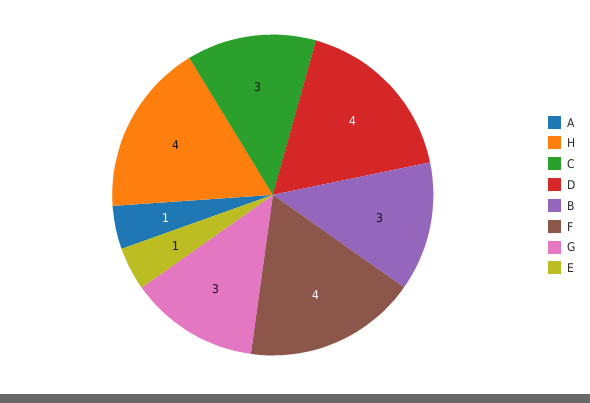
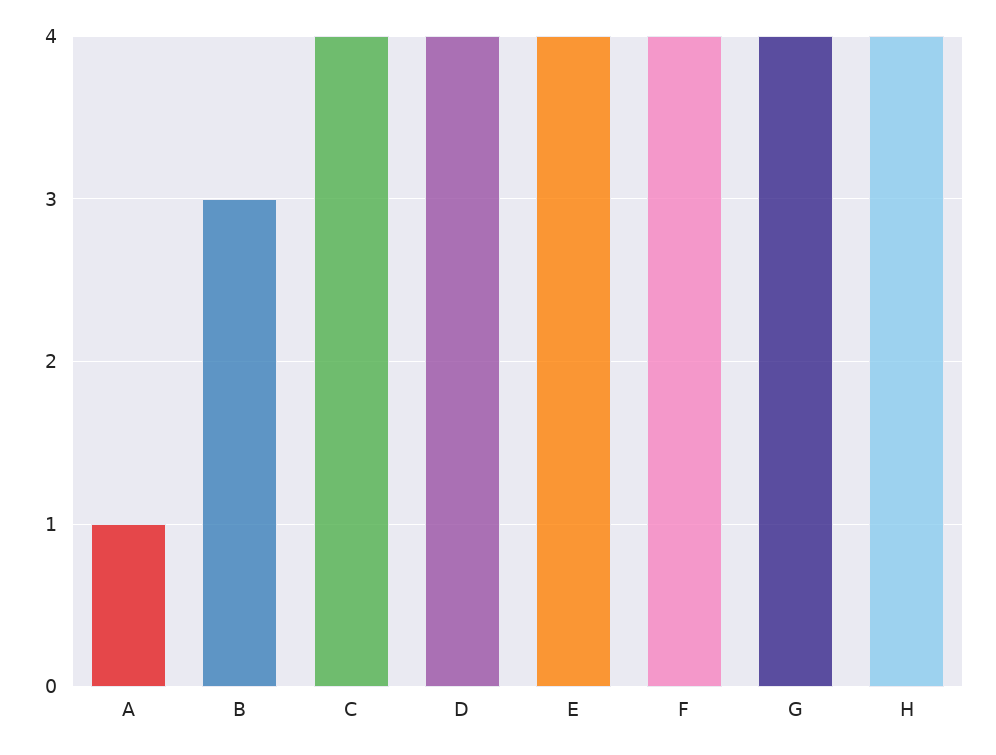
C: 3 -> 4
G: 3 -> 4
E: 1 -> 4

